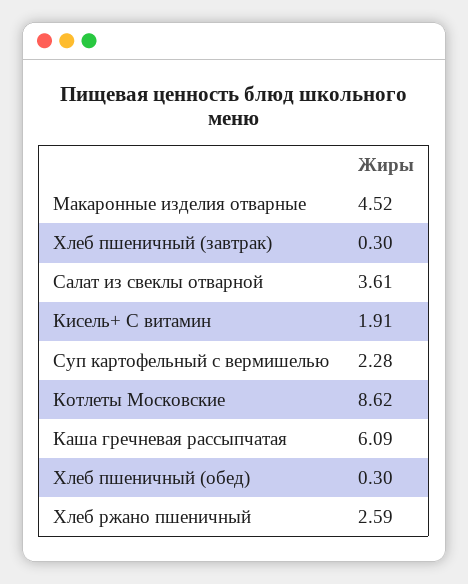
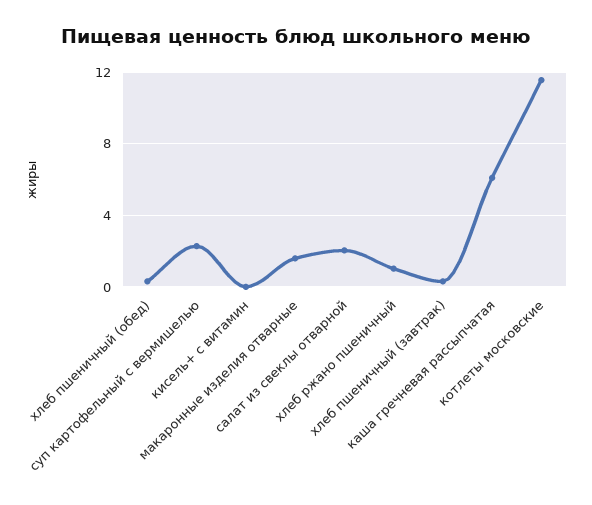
Макаронные изделия отварные: 4.52 -> 1.5
Салат из свеклы отварной: 3.61 -> 2
Кисель+ С витамин: 1.91 -> 0
Котлеты Московские: 8.62 -> 11.5
Хлеб ржано пшеничный: 2.59 -> 1

